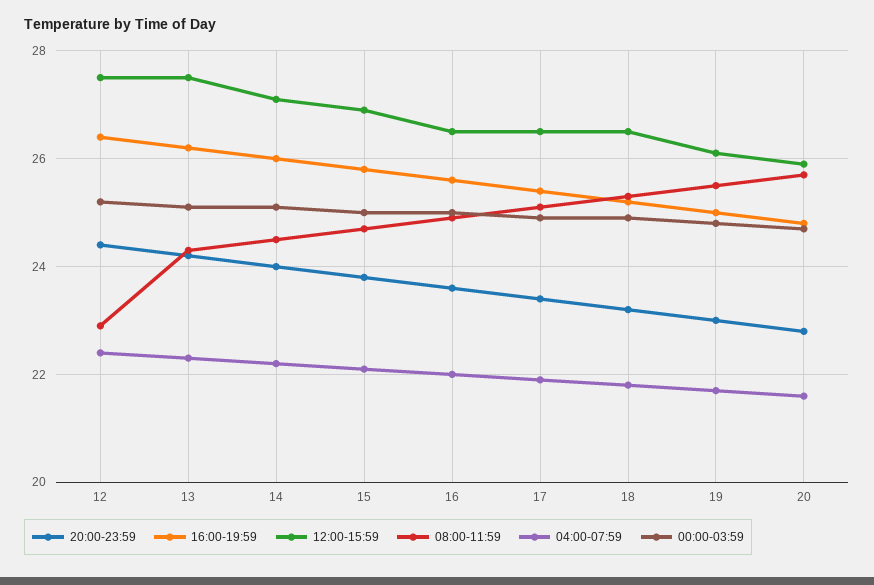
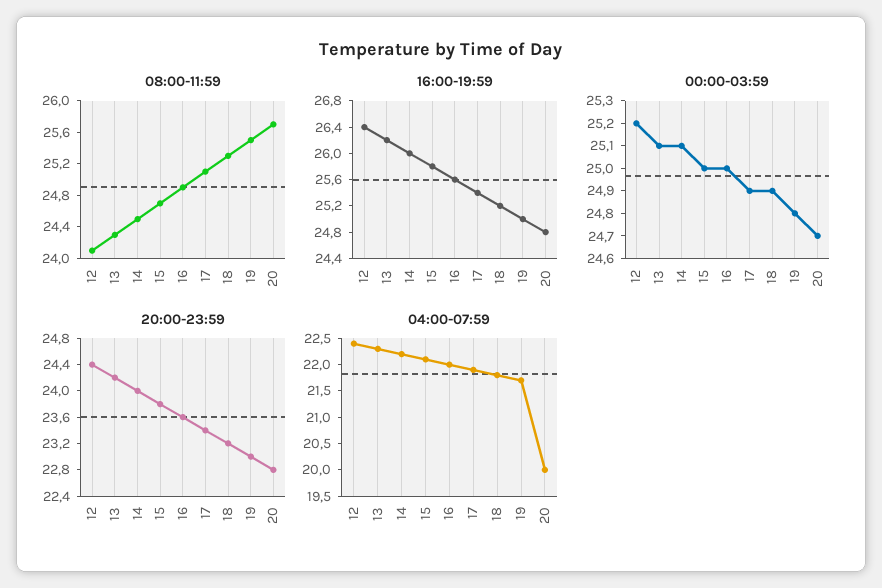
12:00-15:59, 12: 27.5 -> none
08:00-11:59, 12: 23 -> 24
12:00-15:59, 13: 27.5 -> none
12:00-15:59, 14: 27 -> none
12:00-15:59, 15: 27 -> none
12:00-15:59, 16: 26.5 -> none
12:00-15:59, 17: 26.5 -> none
12:00-15:59, 18: 26.5 -> none
12:00-15:59, 19: 26 -> none
12:00-15:59, 20: 26 -> none
04:00-07:59, 20: 21.5 -> 20

